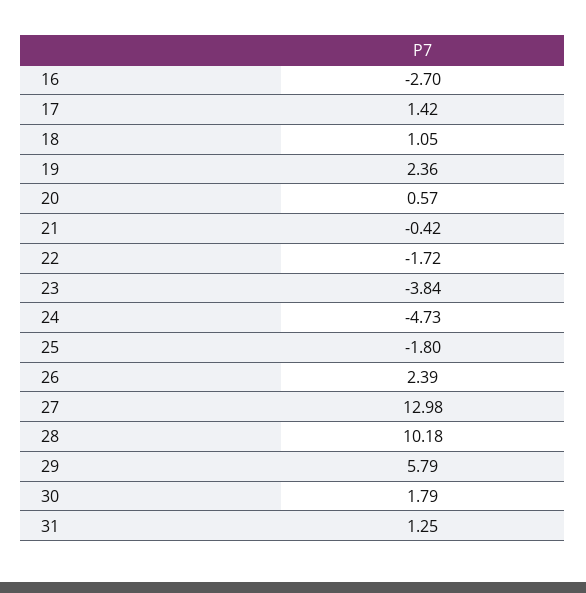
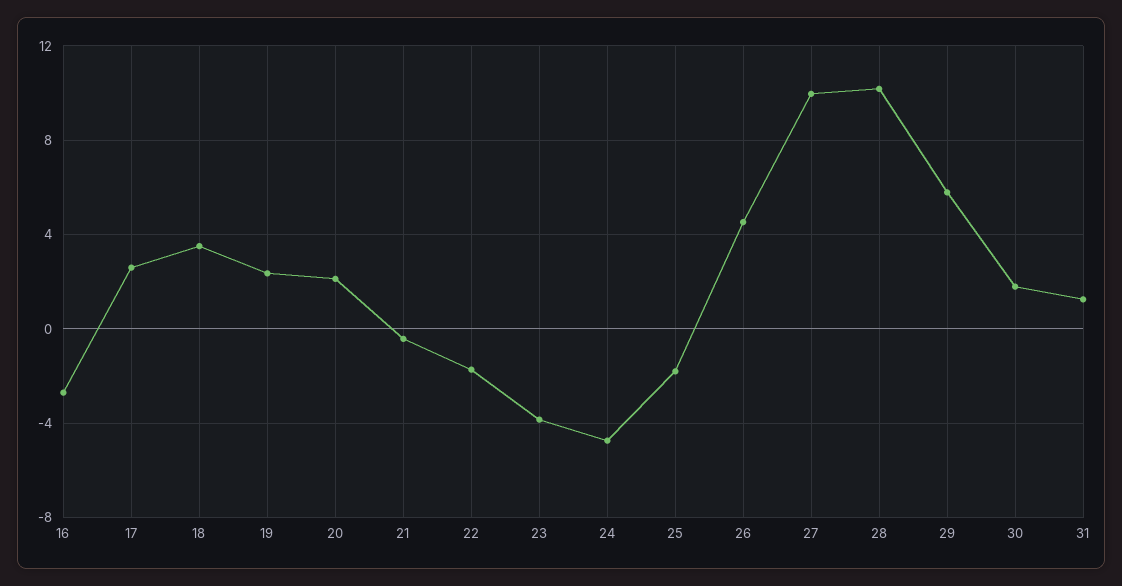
17: 1.42 -> 2.5
18: 1.05 -> 3.5
20: 0.57 -> 2
26: 2.39 -> 4.5
27: 12.98 -> 10

